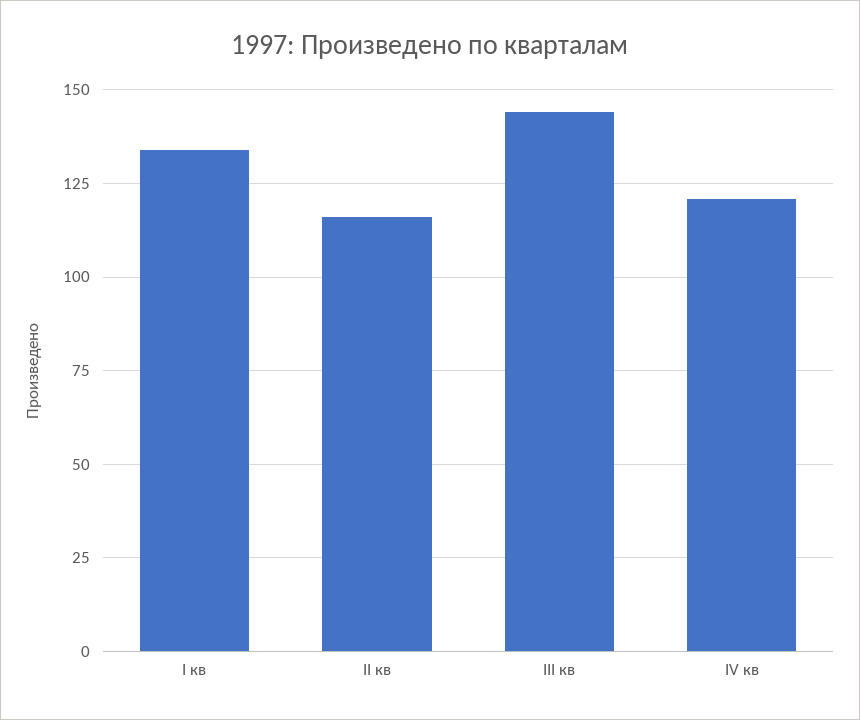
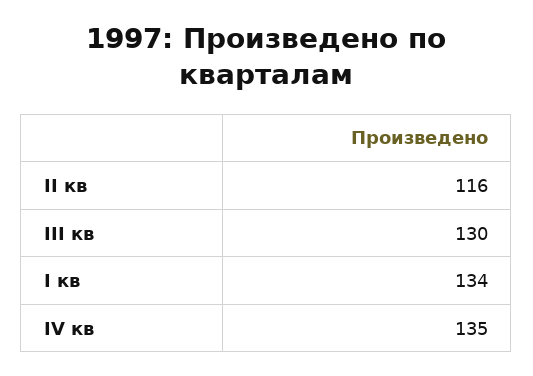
III кв: 145 -> 130
IV кв: 120 -> 135

